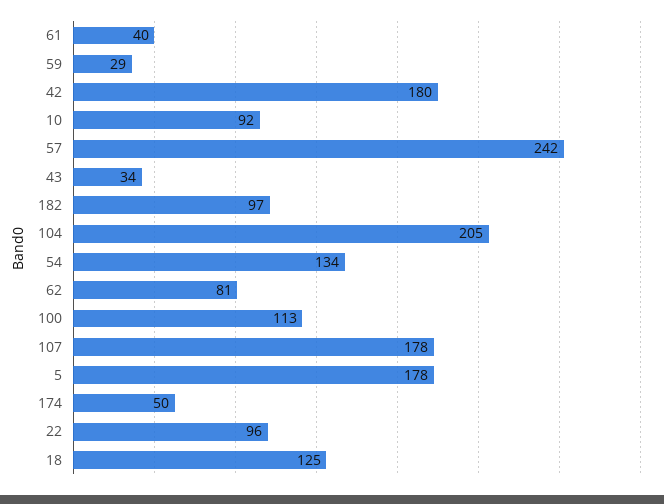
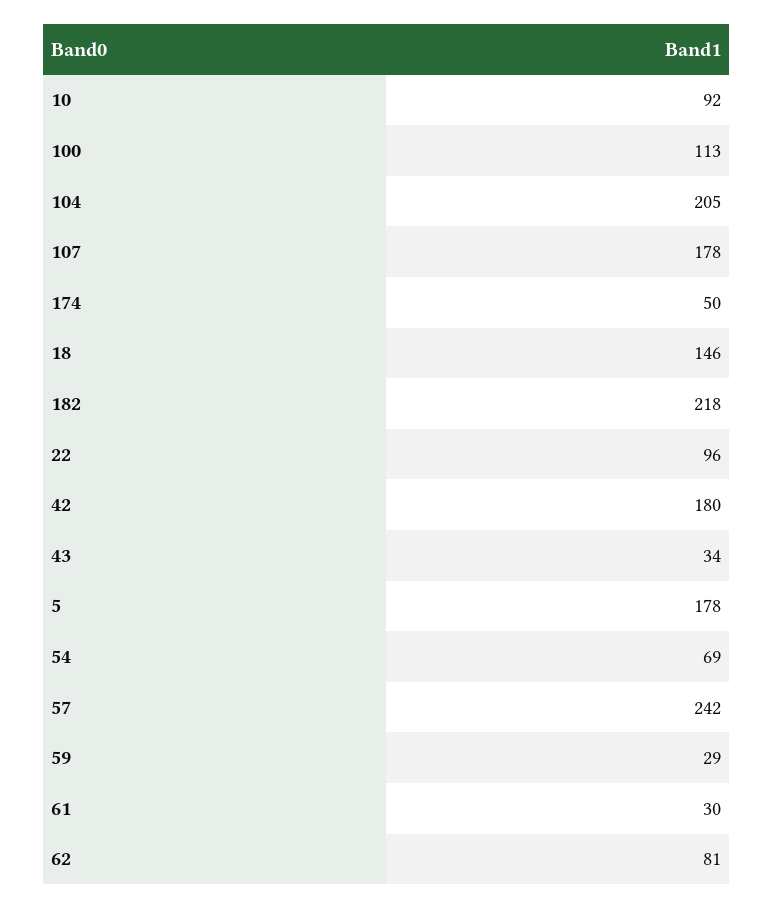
61: 40 -> 30
182: 97 -> 218
54: 134 -> 69
18: 125 -> 146

